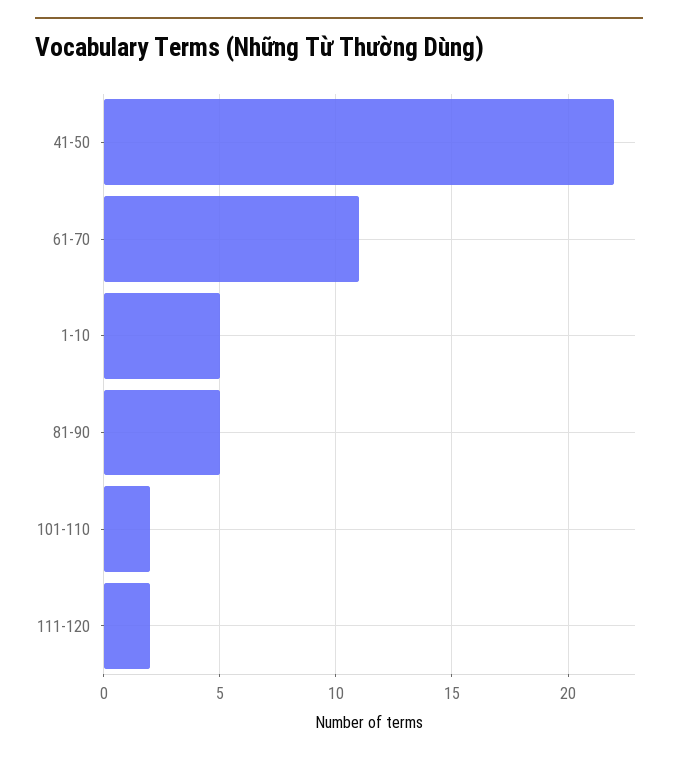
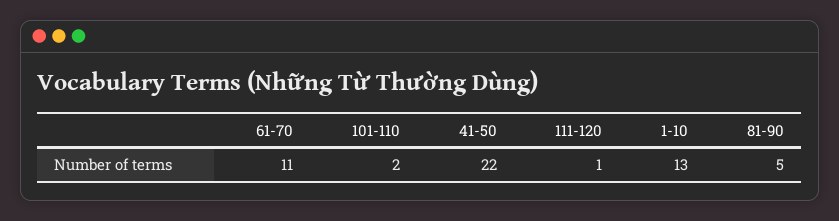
1-10: 5 -> 13
111-120: 2 -> 1

